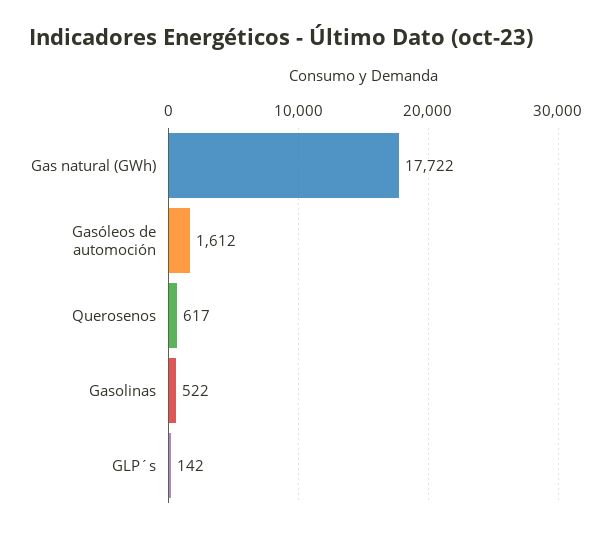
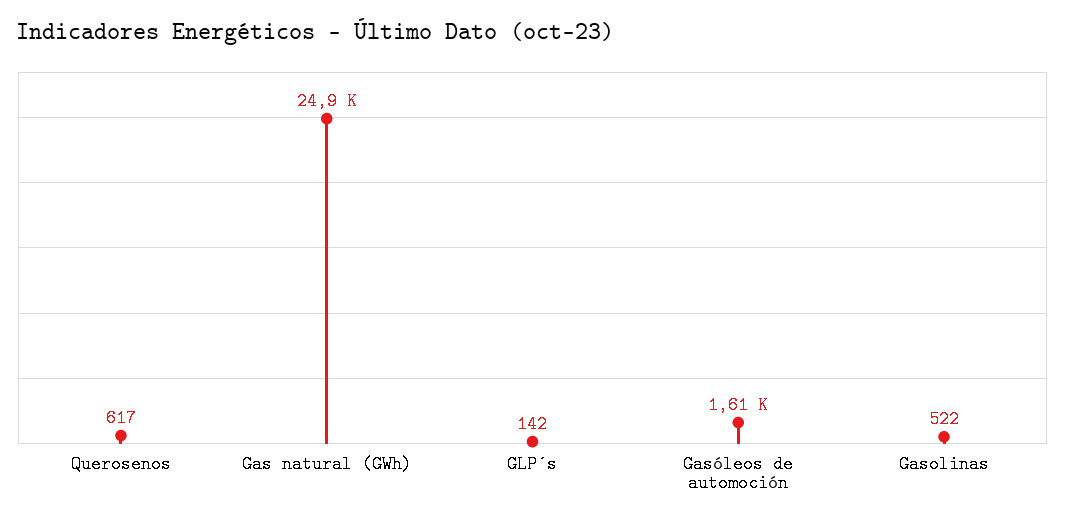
Gas natural (GWh): 17722 -> 24900

